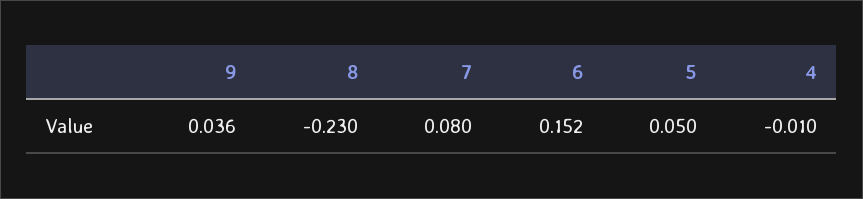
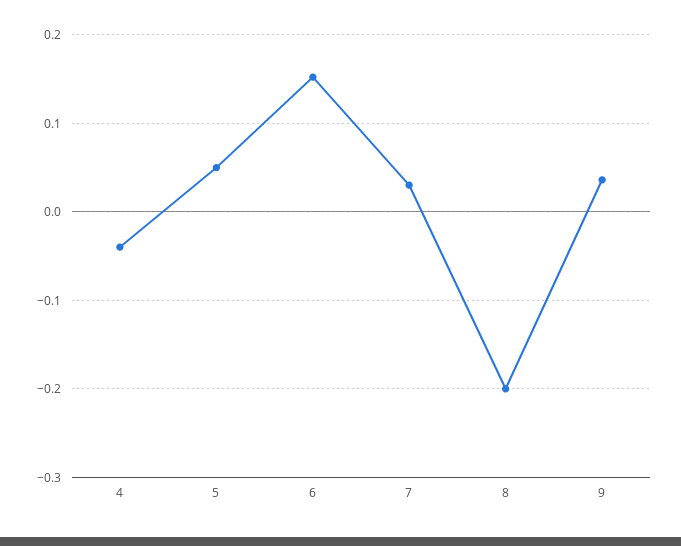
8: -0.23 -> -0.2
7: 0.08 -> 0.03
4: -0.01 -> -0.04

